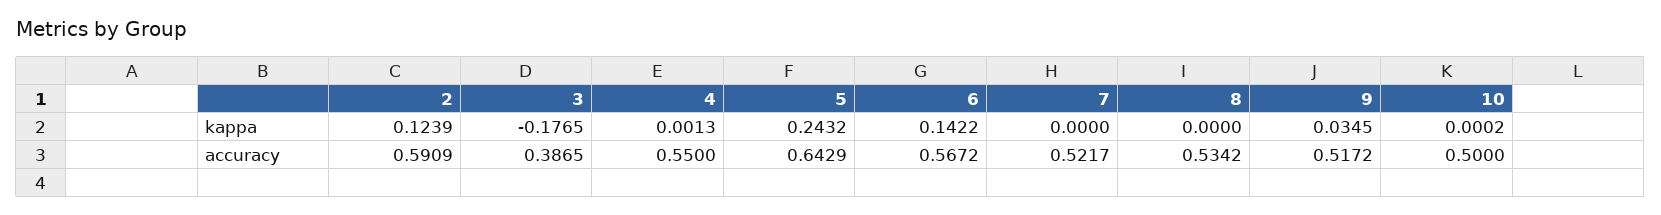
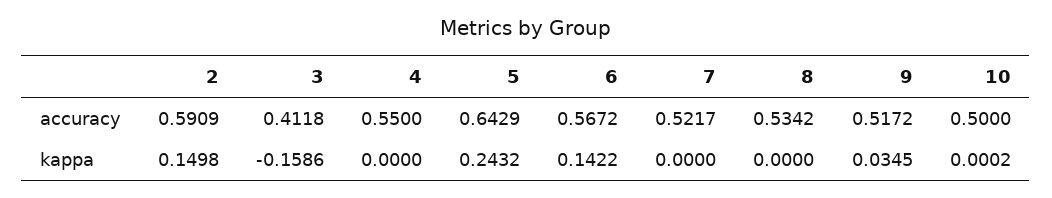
2, kappa: 0.1239 -> 0.1498
3, kappa: -0.1765 -> -0.1586
4, kappa: 0.0013 -> 0
3, accuracy: 0.3865 -> 0.4118

